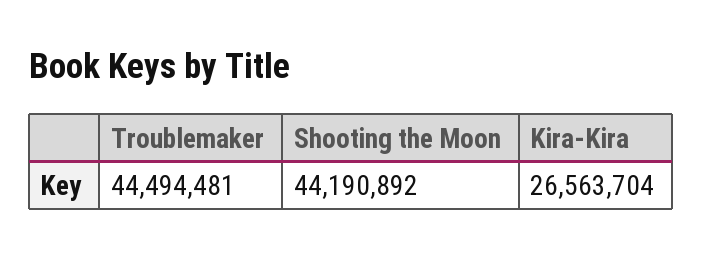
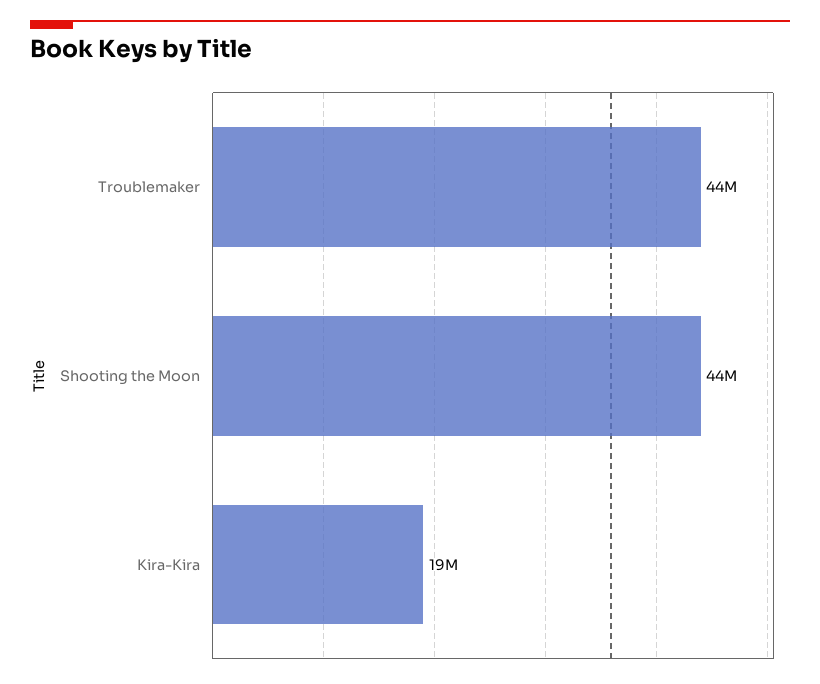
Kira-Kira: 26563704 -> 19000000

